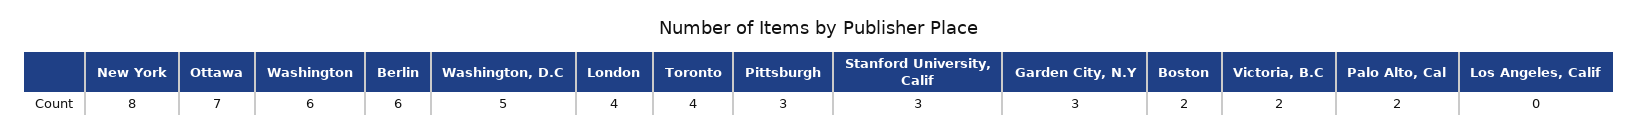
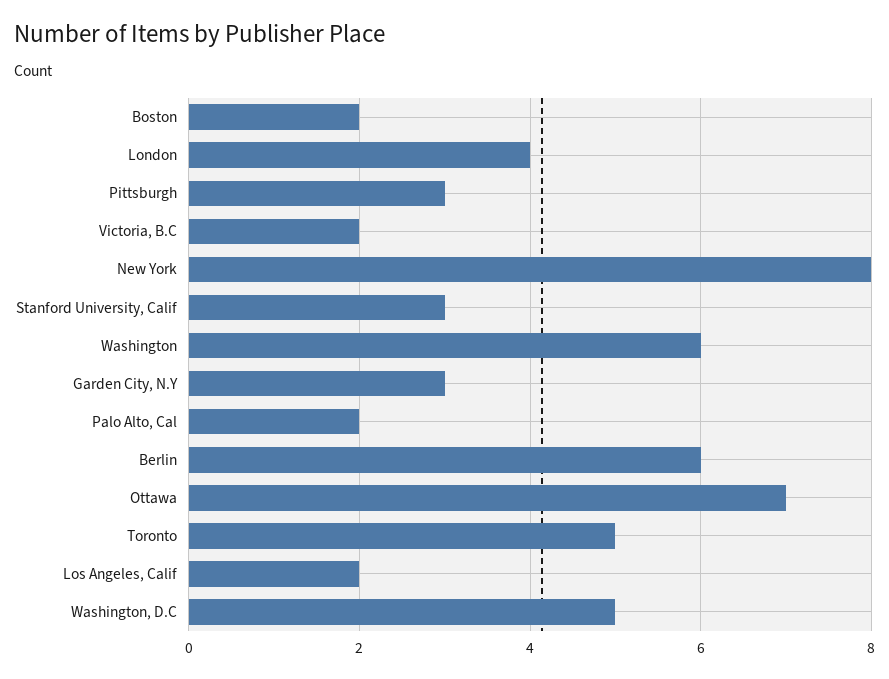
Toronto: 4 -> 5
Los Angeles, Calif: 0 -> 2

